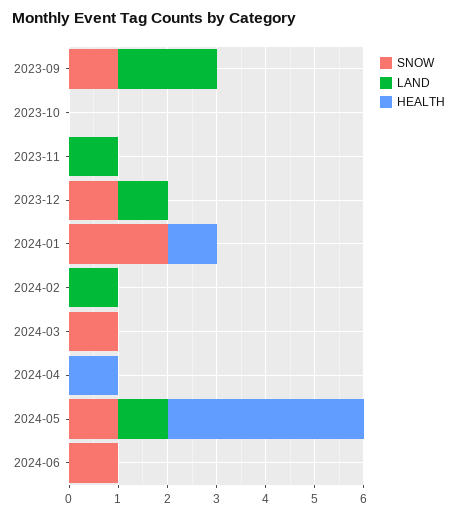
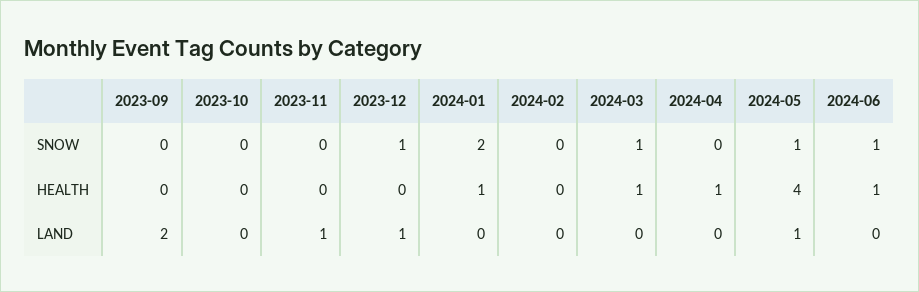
SNOW, 2023-09: 1 -> 0
LAND, 2024-02: 1 -> 0
HEALTH, 2024-03: 0 -> 1
HEALTH, 2024-06: 0 -> 1

